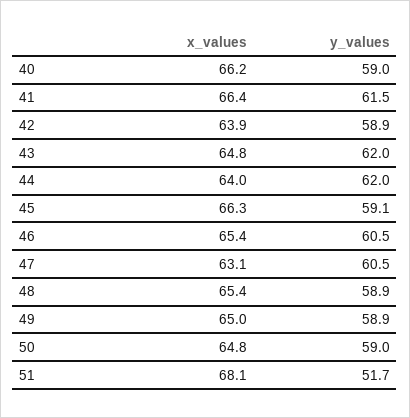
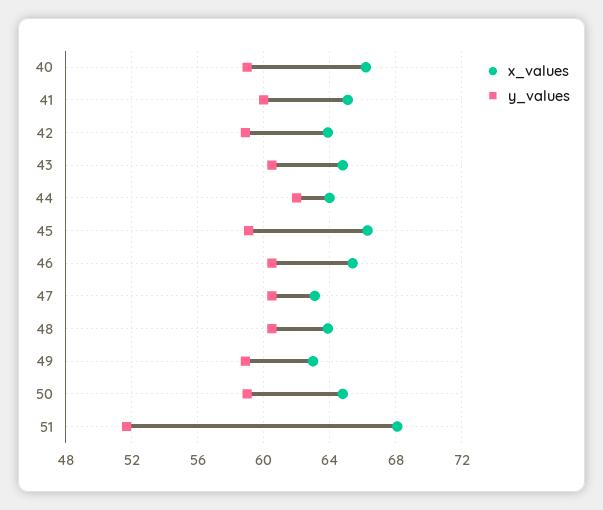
x_values, 41: 66.4 -> 65
y_values, 41: 61.5 -> 60
y_values, 43: 62 -> 60.5
x_values, 48: 65.4 -> 64
y_values, 48: 58.9 -> 60.5
x_values, 49: 65 -> 63

